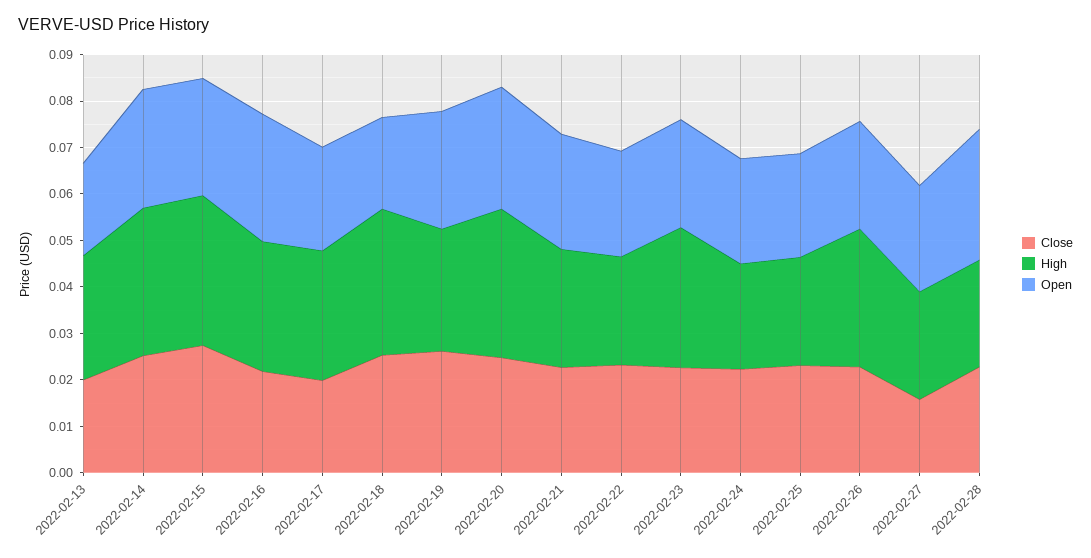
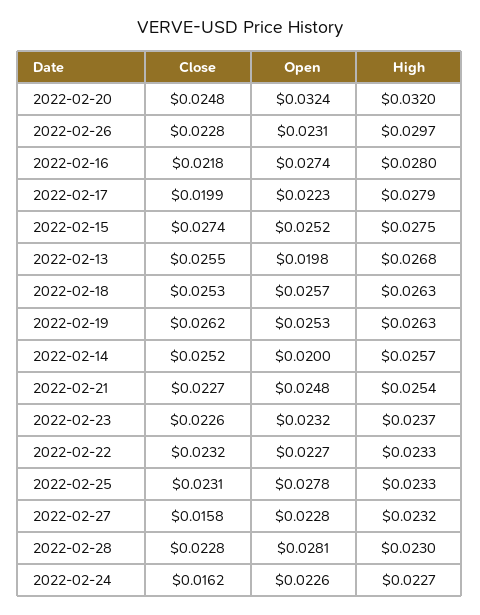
Close, 2022-02-13: 0.02 -> 0.0255
High, 2022-02-14: 0.032 -> 0.0257
Open, 2022-02-14: 0.026 -> 0.02
High, 2022-02-15: 0.032 -> 0.0275
High, 2022-02-18: 0.032 -> 0.0263
Open, 2022-02-18: 0.02 -> 0.0257
Open, 2022-02-20: 0.026 -> 0.0324
High, 2022-02-23: 0.03 -> 0.0237
Close, 2022-02-24: 0.022 -> 0.0162
Open, 2022-02-25: 0.022 -> 0.0278

